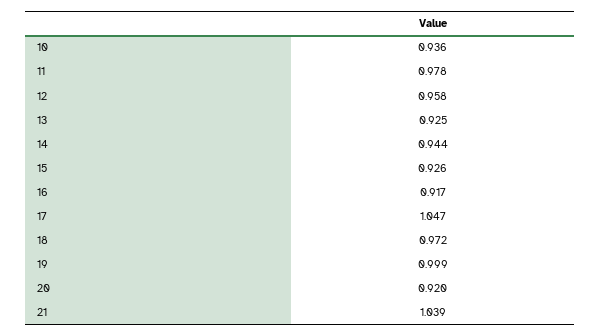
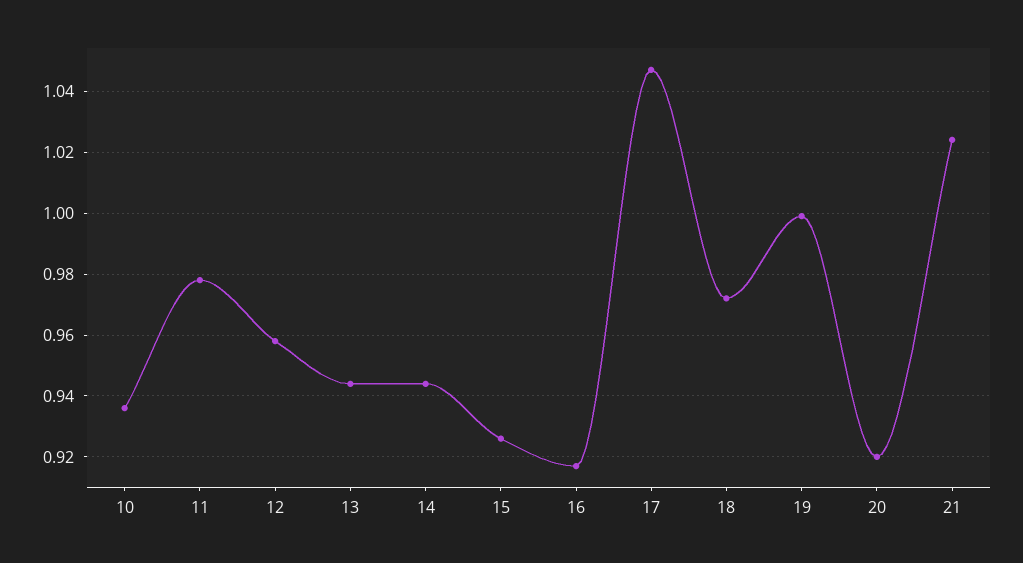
13: 0.925 -> 0.945
21: 1.039 -> 1.025

